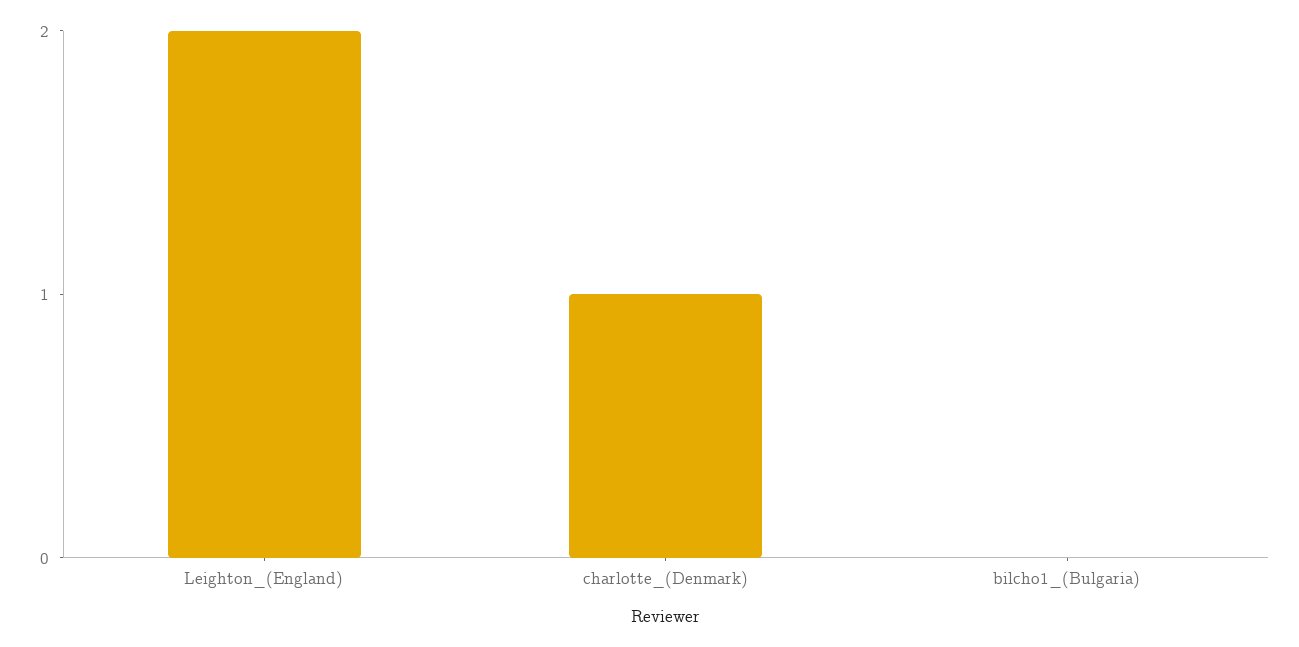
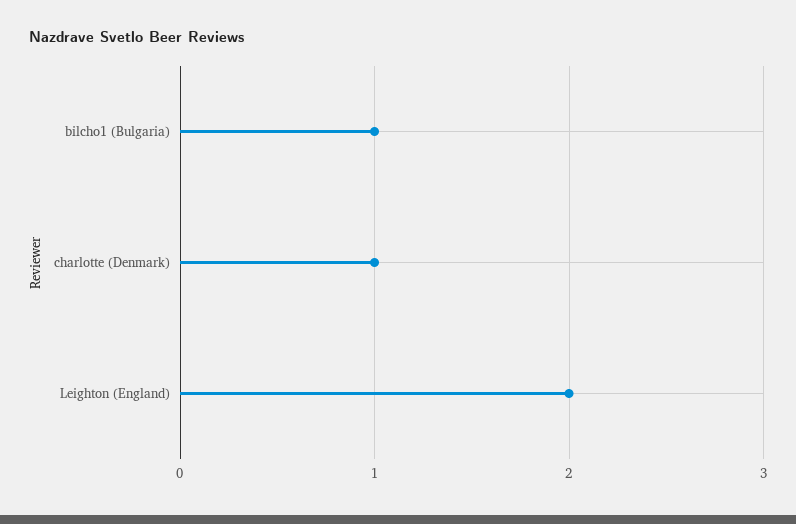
bilcho1_(Bulgaria): 0 -> 1

